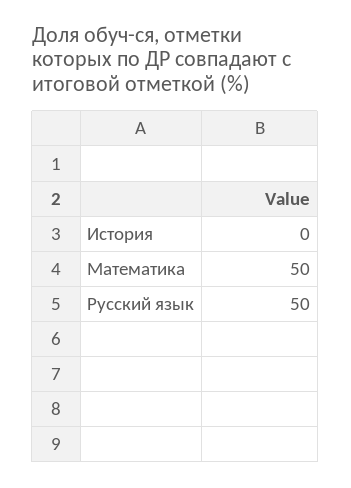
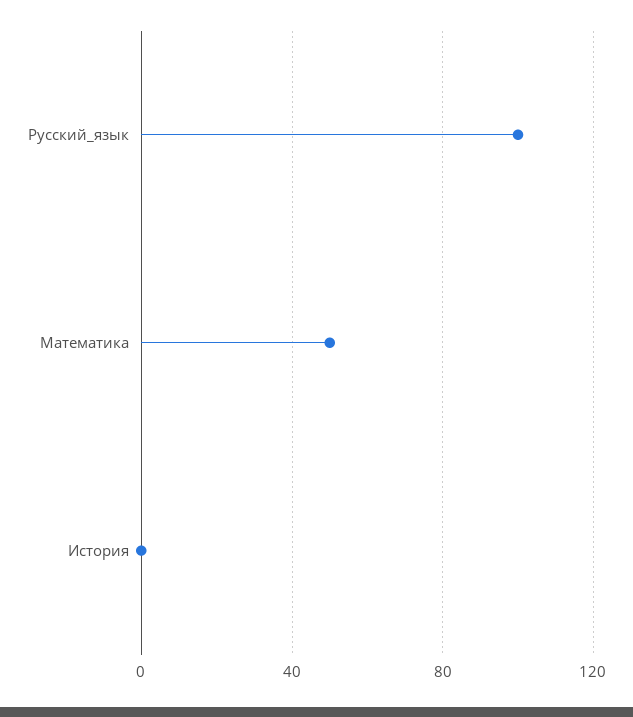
Русский язык: 50 -> 100

